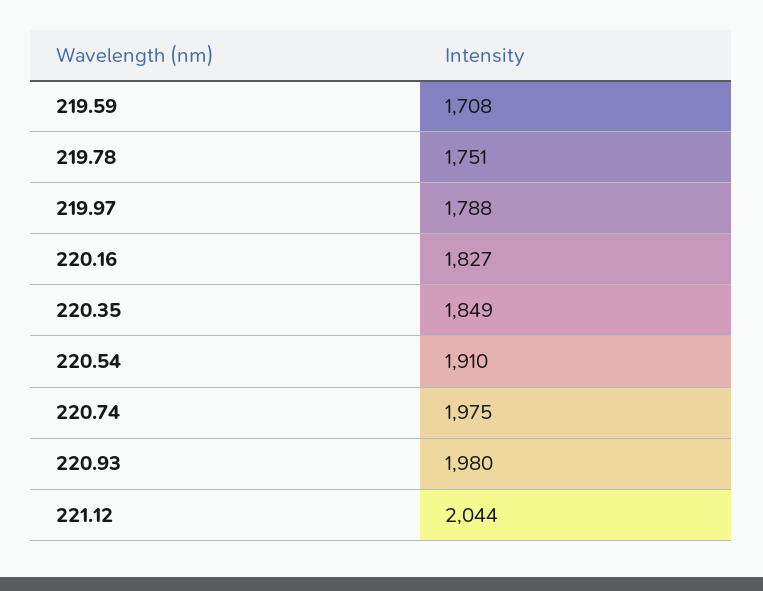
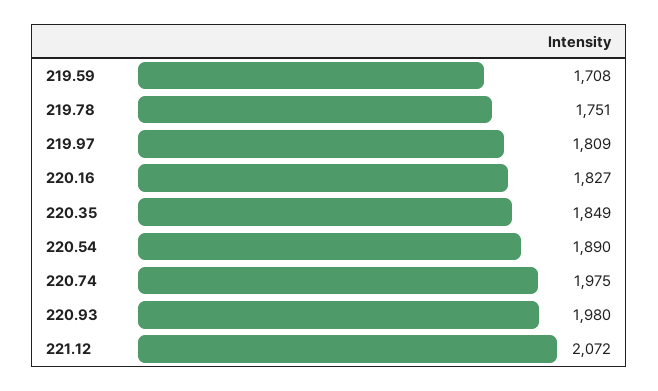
219.97: 1788 -> 1809
220.54: 1910 -> 1890
221.12: 2044 -> 2072

